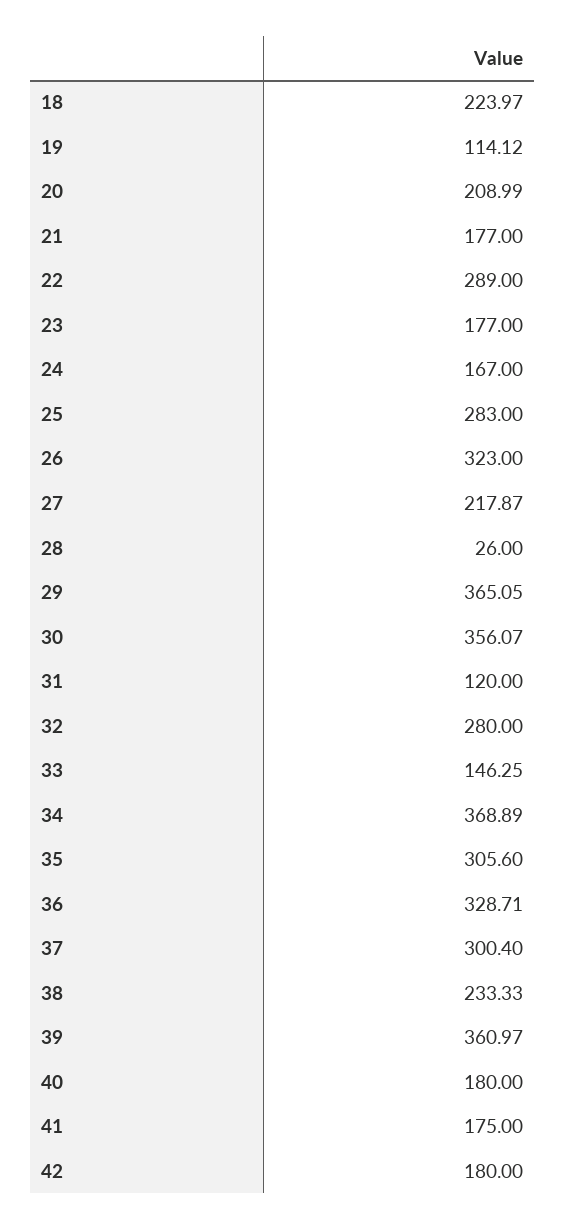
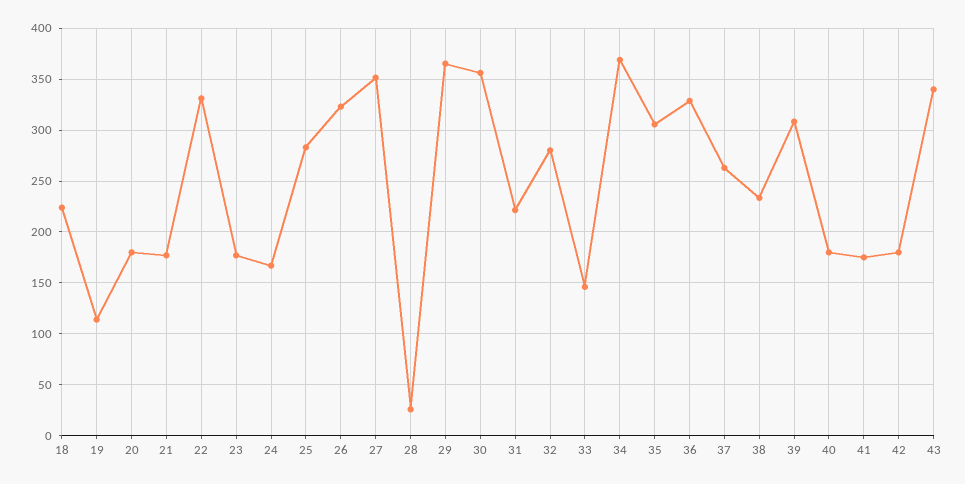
20: 208.99 -> 180
22: 289 -> 330
27: 217.87 -> 350
31: 120 -> 220
37: 300.4 -> 260
39: 360.97 -> 310
43: none -> 340

